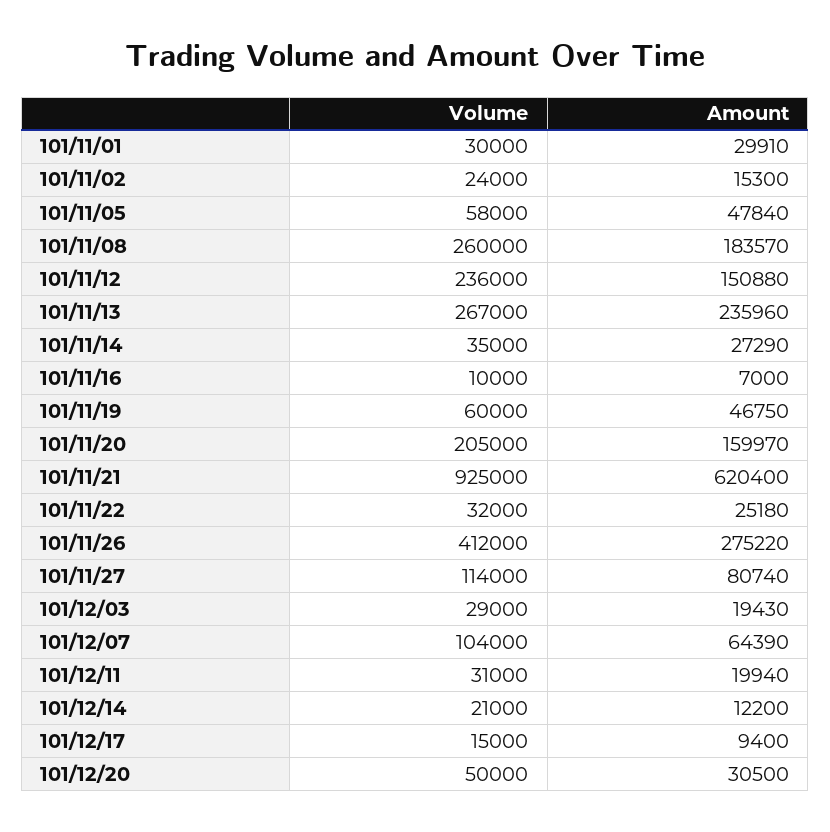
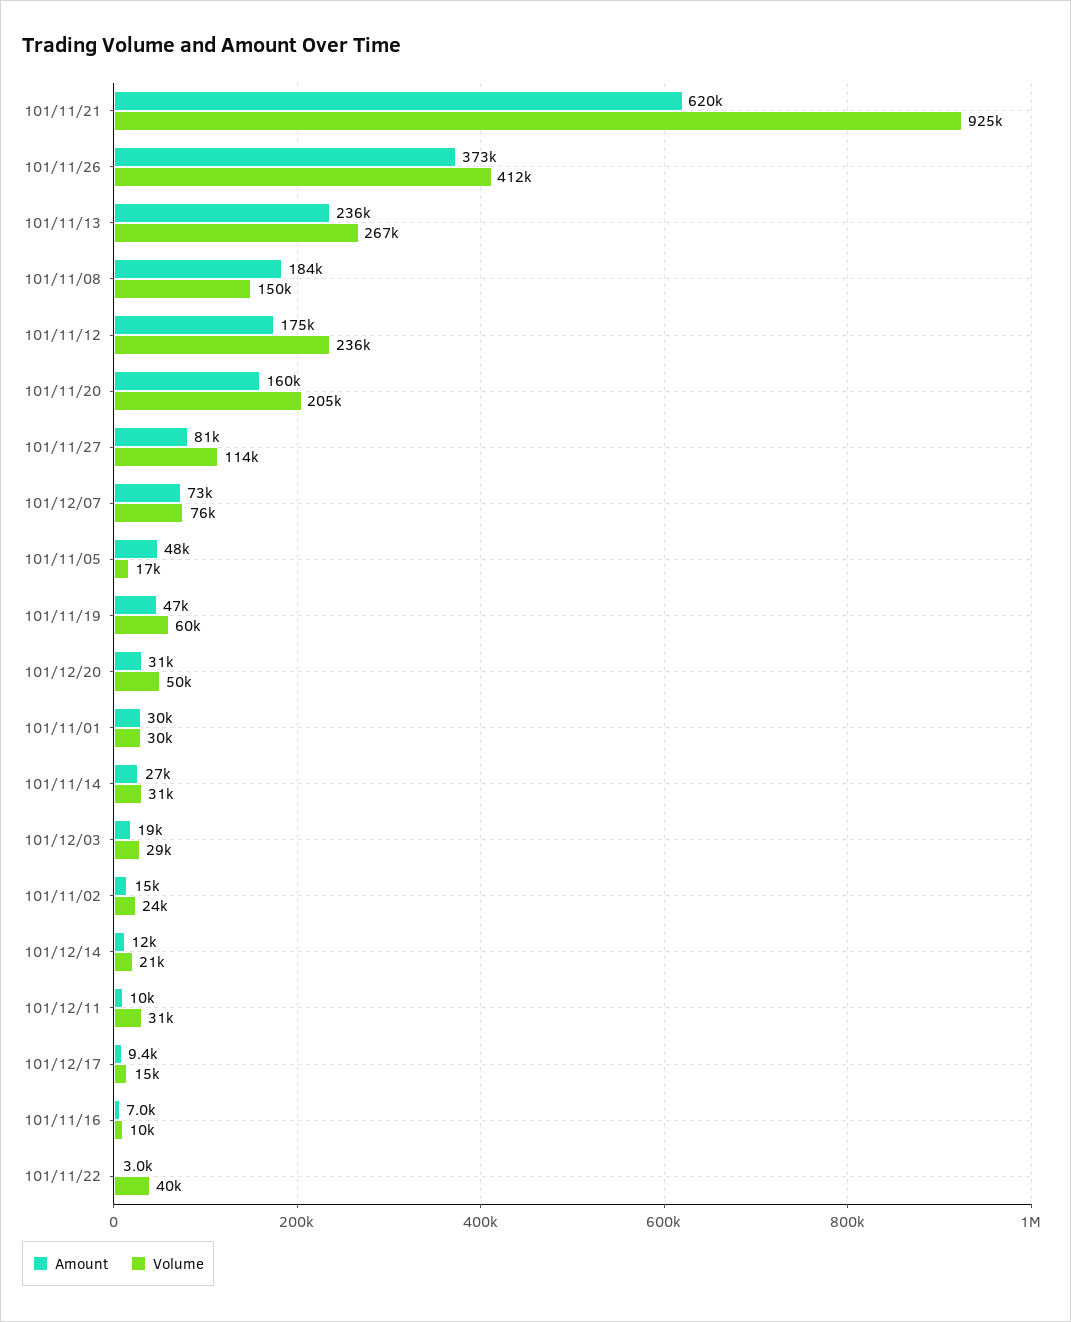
Volume, 101/11/05: 58000 -> 17000
Volume, 101/11/08: 260000 -> 150000
Amount, 101/11/12: 150880 -> 175000
Volume, 101/11/14: 35000 -> 31000
Volume, 101/11/22: 32000 -> 40000
Amount, 101/11/22: 25180 -> 3000
Amount, 101/11/26: 275220 -> 373000
Volume, 101/12/07: 104000 -> 76000
Amount, 101/12/07: 64390 -> 73000
Amount, 101/12/11: 19940 -> 10000

